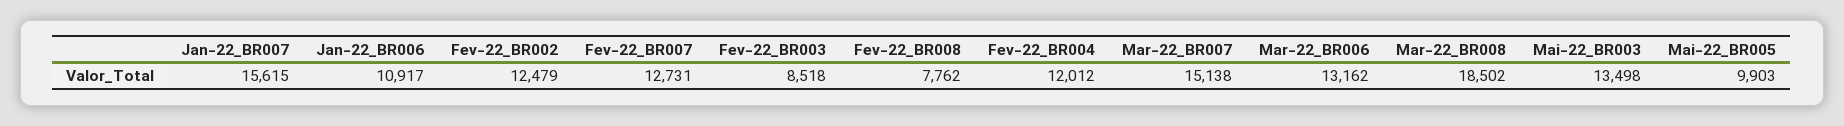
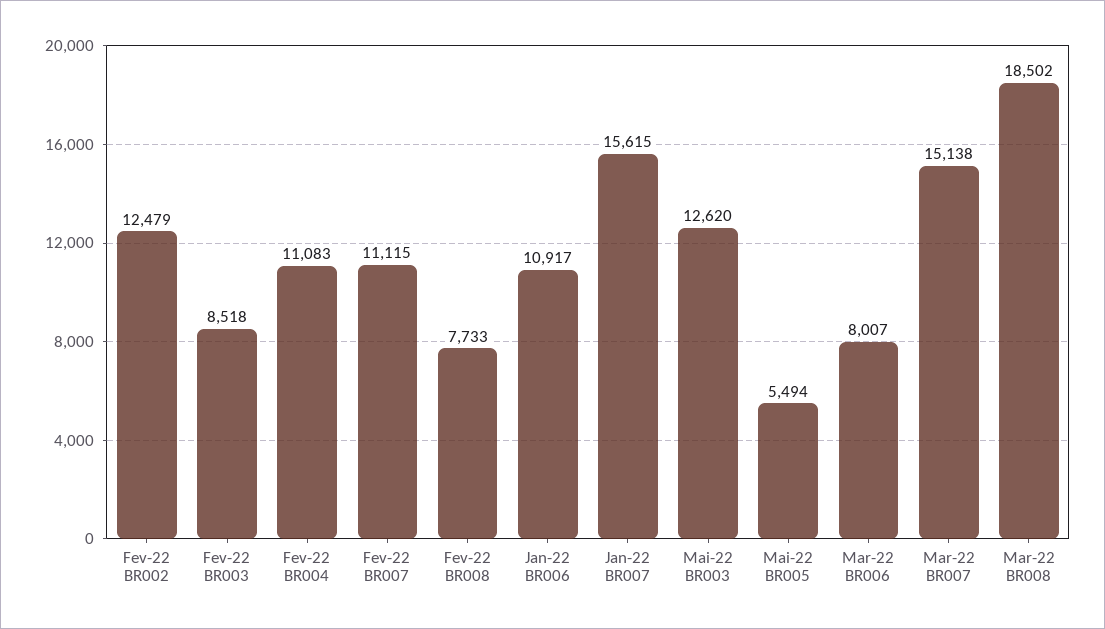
Fev-22_BR007: 12731 -> 11115
Fev-22_BR008: 7762 -> 7733
Fev-22_BR004: 12012 -> 11083
Mar-22_BR006: 13162 -> 8007
Mai-22_BR003: 13498 -> 12620
Mai-22_BR005: 9903 -> 5494

